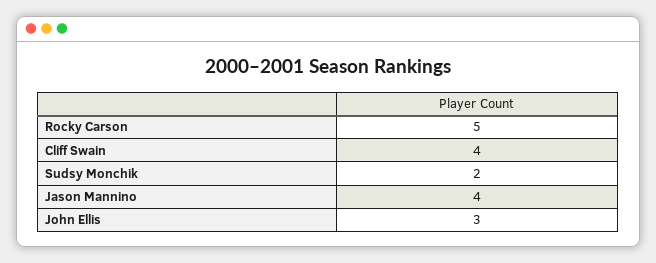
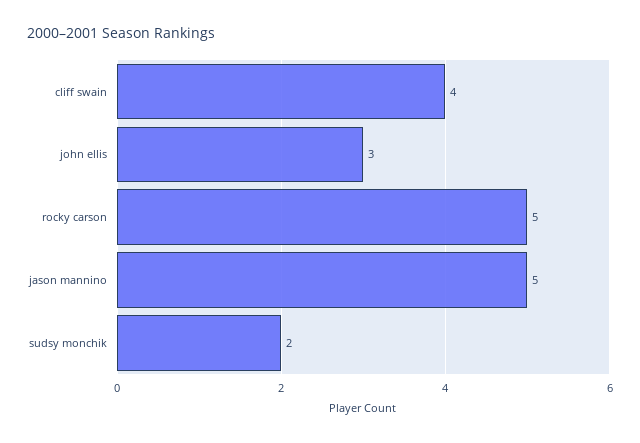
Jason Mannino: 4 -> 5

